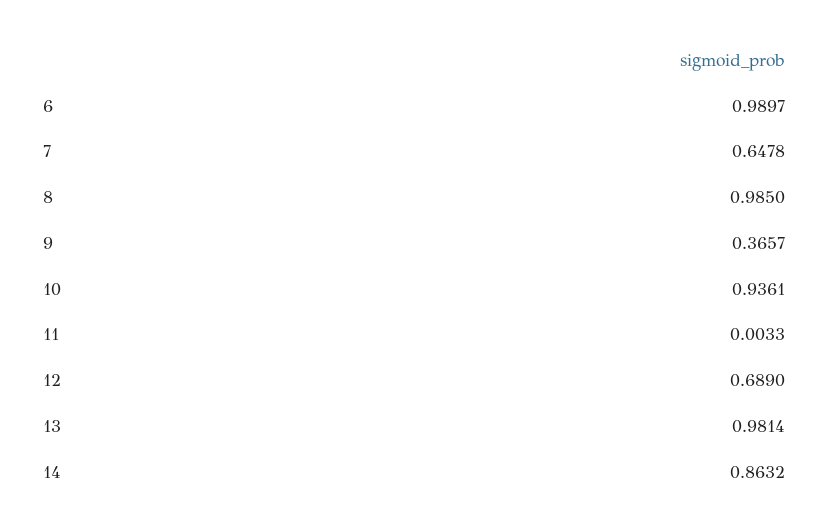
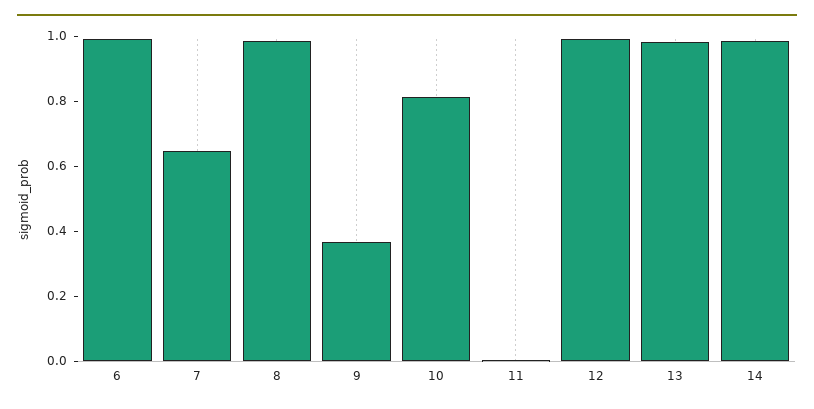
10: 0.9361 -> 0.8
12: 0.689 -> 1
14: 0.8632 -> 1

